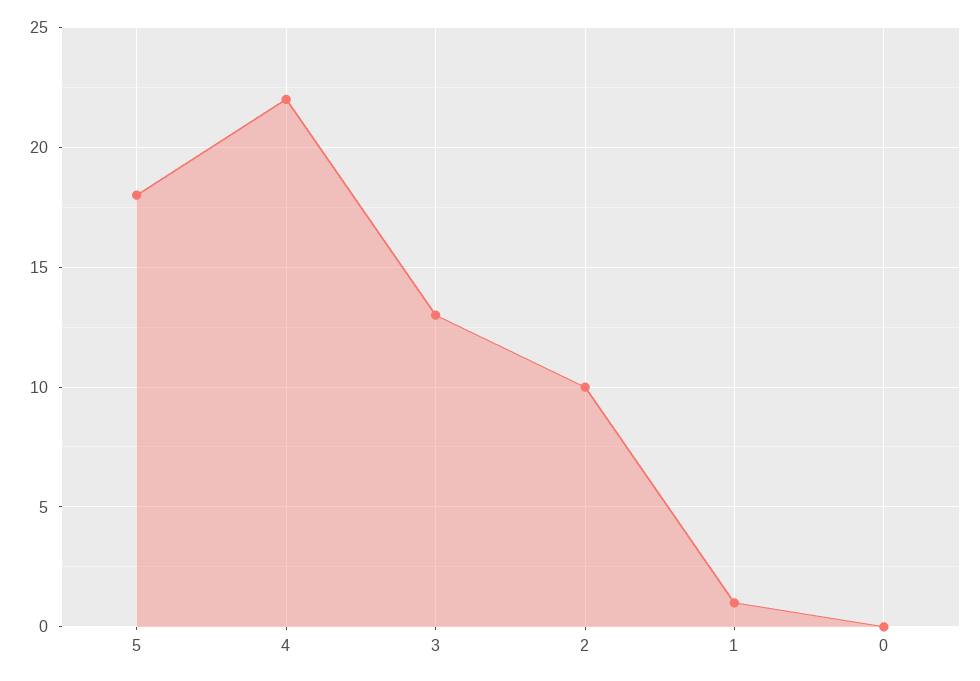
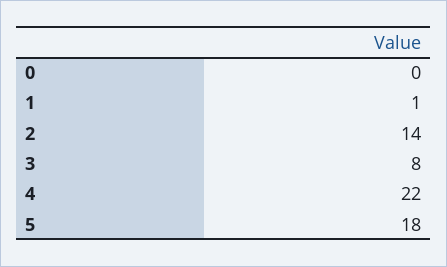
3: 13 -> 8
2: 10 -> 14

